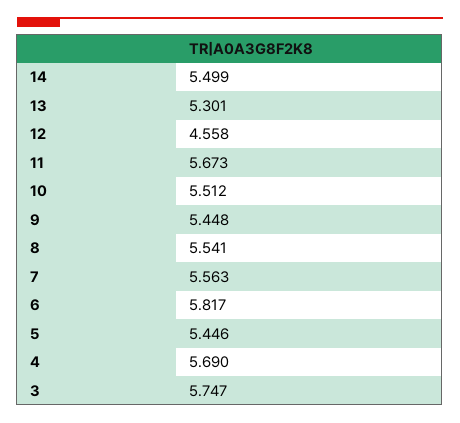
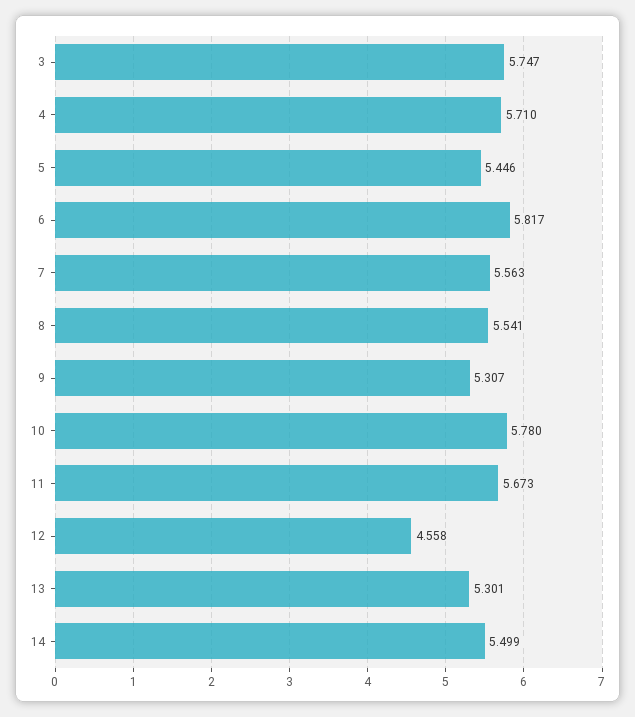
10: 5.512 -> 5.78
9: 5.448 -> 5.307
4: 5.69 -> 5.71

